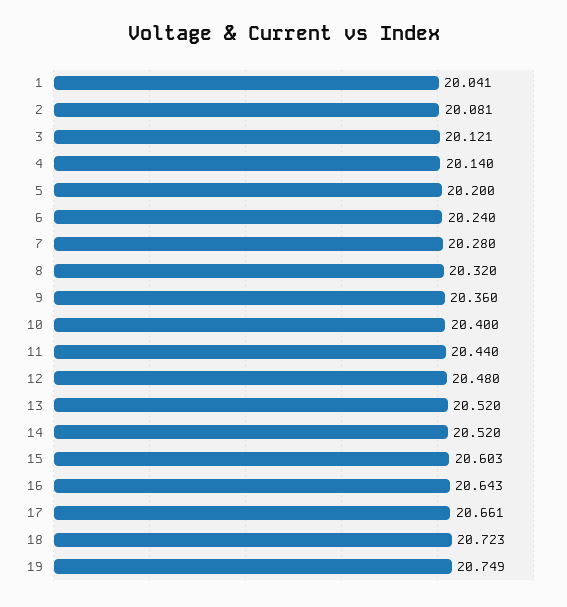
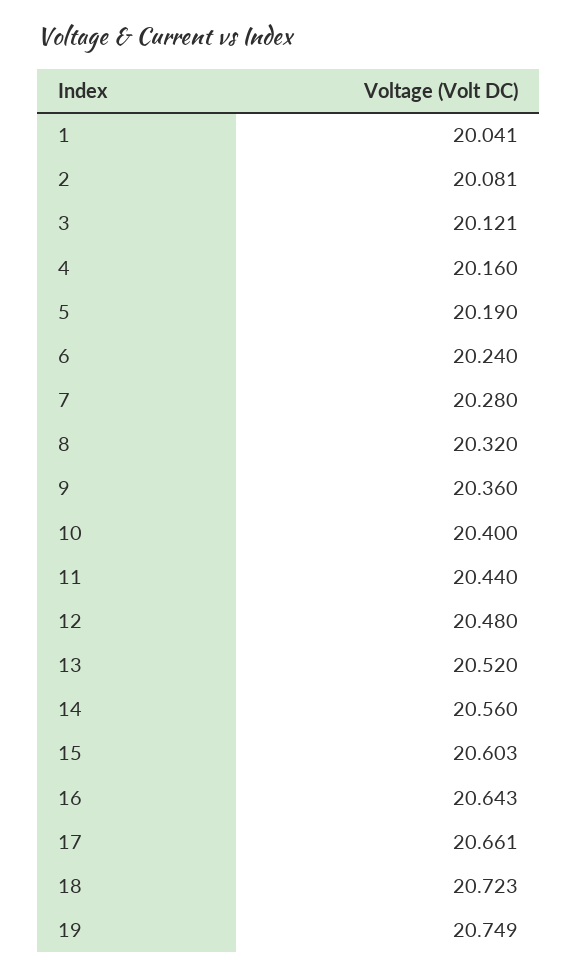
4: 20.14 -> 20.16
5: 20.2 -> 20.19
14: 20.52 -> 20.56

